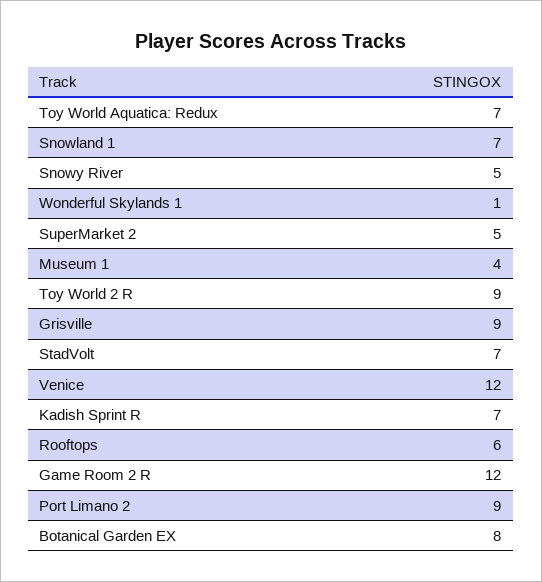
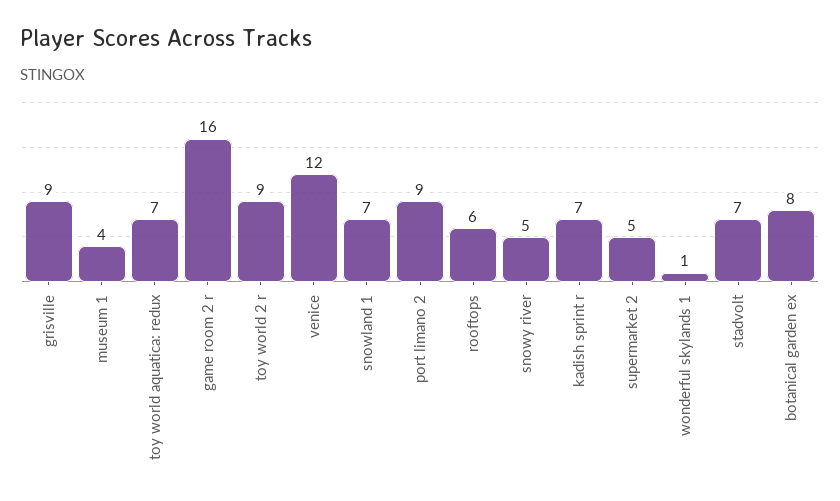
Game Room 2 R: 12 -> 16

